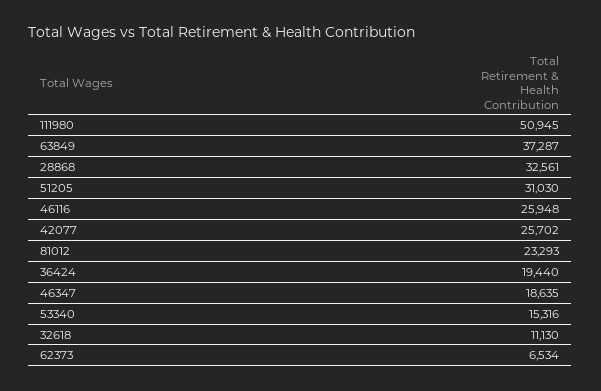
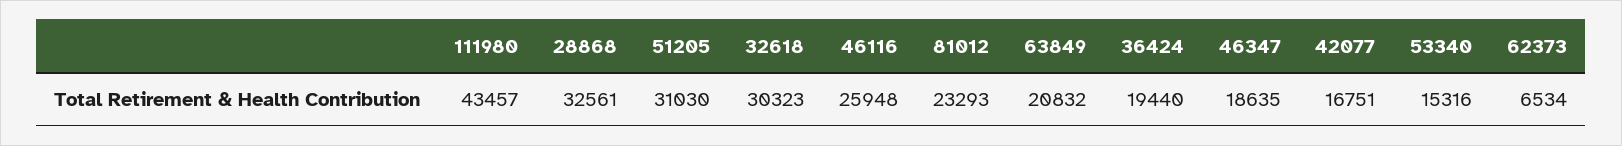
111980: 50945 -> 43457
63849: 37287 -> 20832
42077: 25702 -> 16751
32618: 11130 -> 30323

